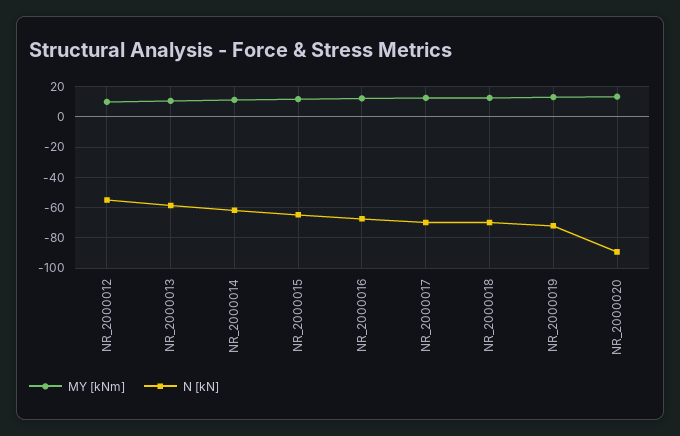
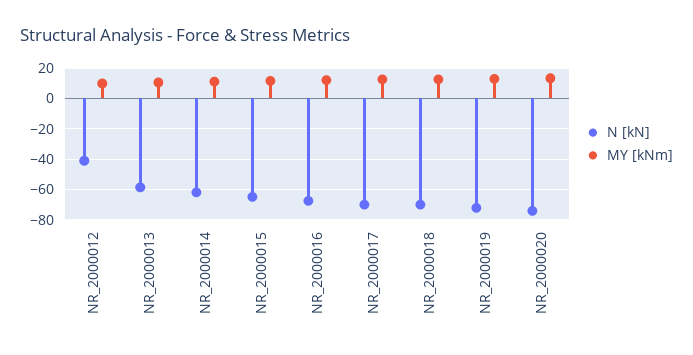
N [kN], NR_2000012: -55 -> -40
N [kN], NR_2000020: -90 -> -75

